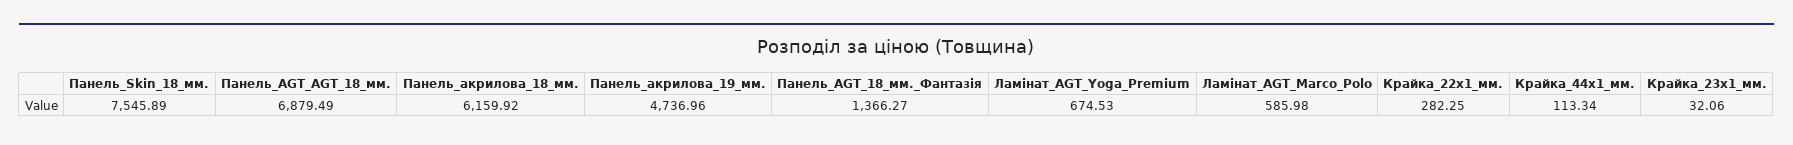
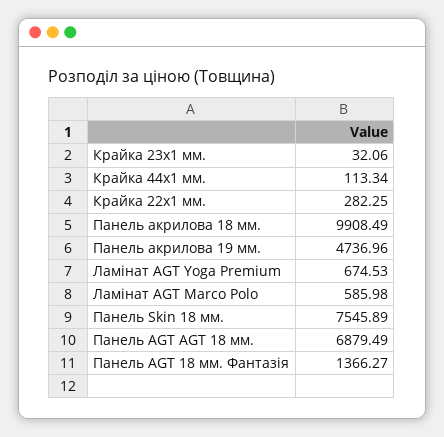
Панель_акрилова_18_мм.: 6159.92 -> 9908.49

